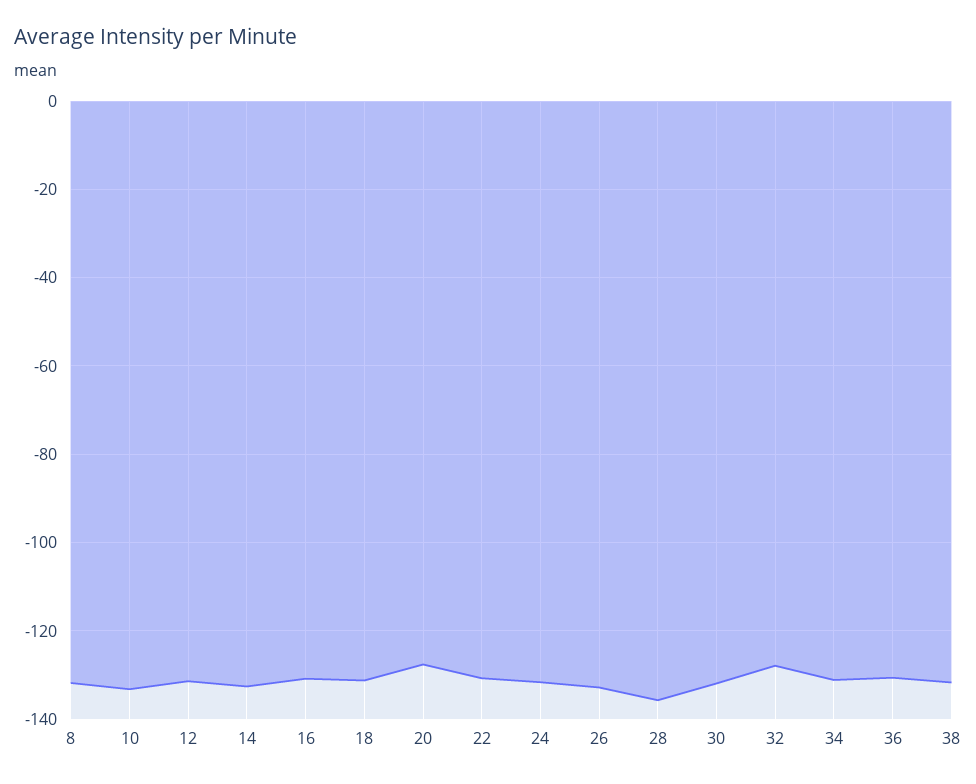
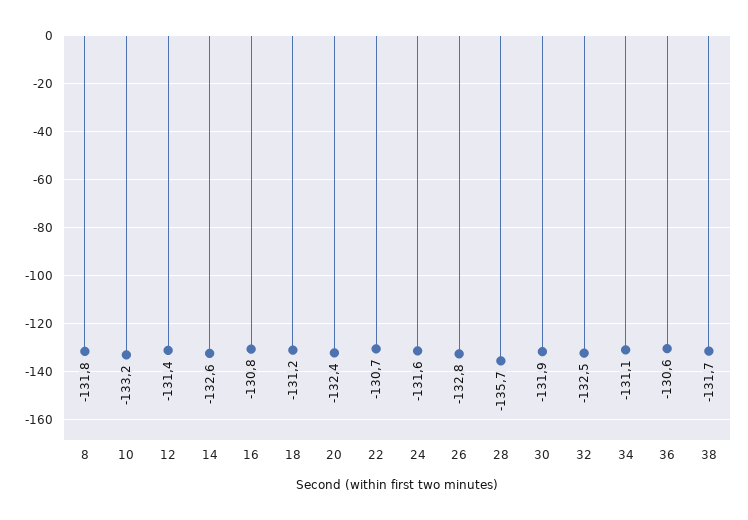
20: -128 -> -132.4
32: -128 -> -132.5

